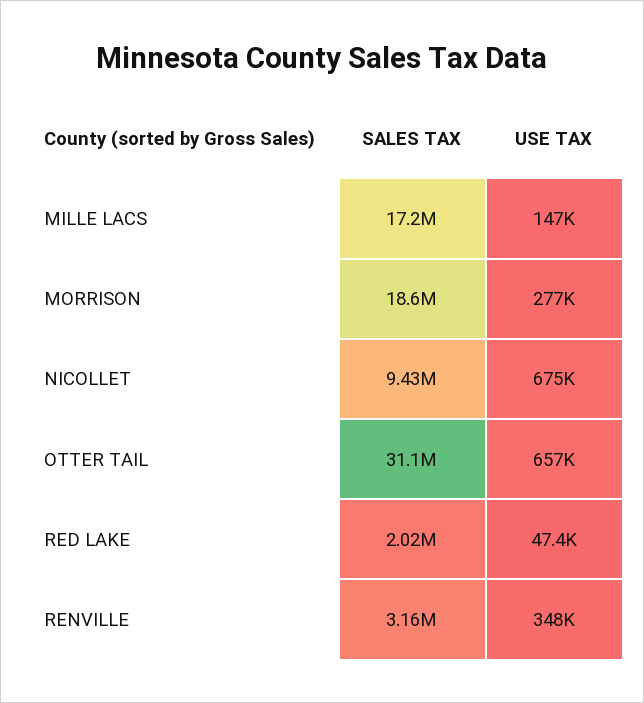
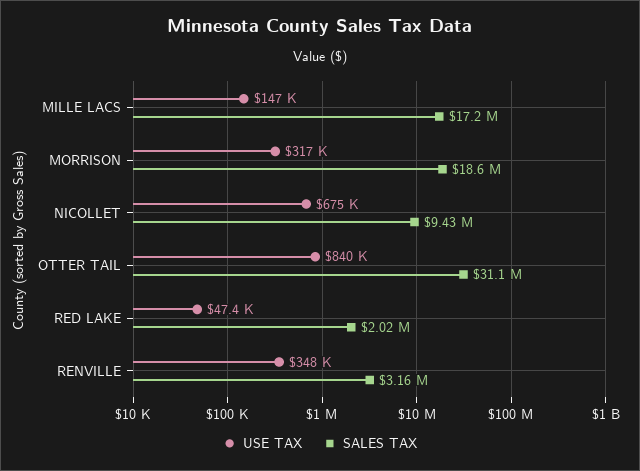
USE TAX, MORRISON: 277000 -> 317000
USE TAX, OTTER TAIL: 657000 -> 840000

